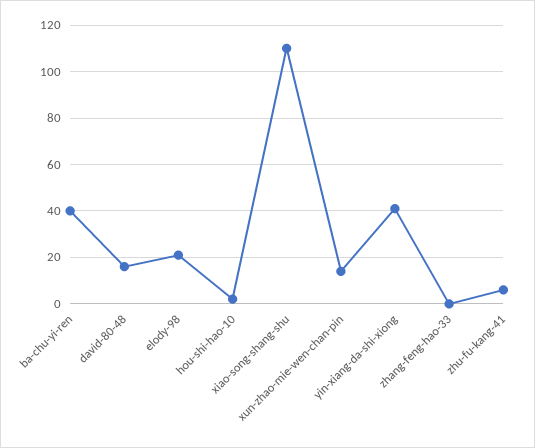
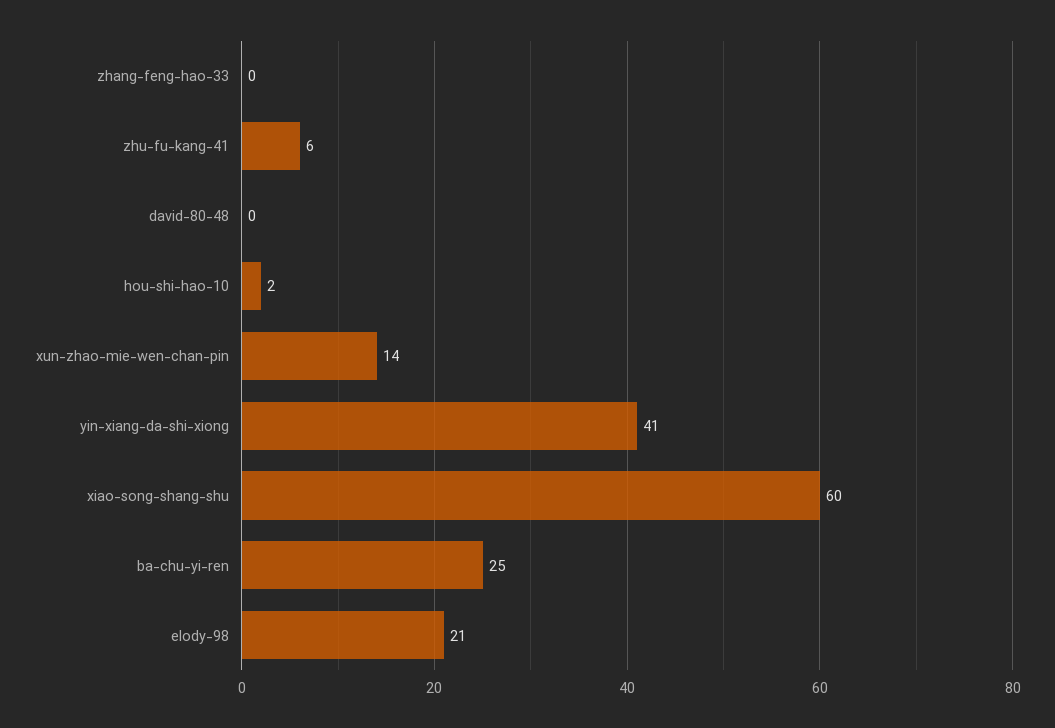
ba-chu-yi-ren: 40 -> 25
david-80-48: 15 -> 0
xiao-song-shang-shu: 110 -> 60

